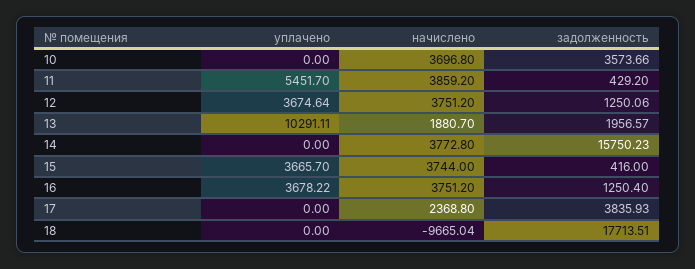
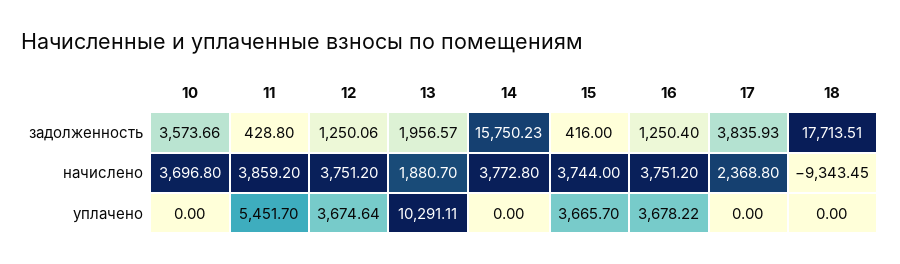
задолженность, 11: 429.2 -> 428.8
начислено, 18: -9665.04 -> -9343.45

